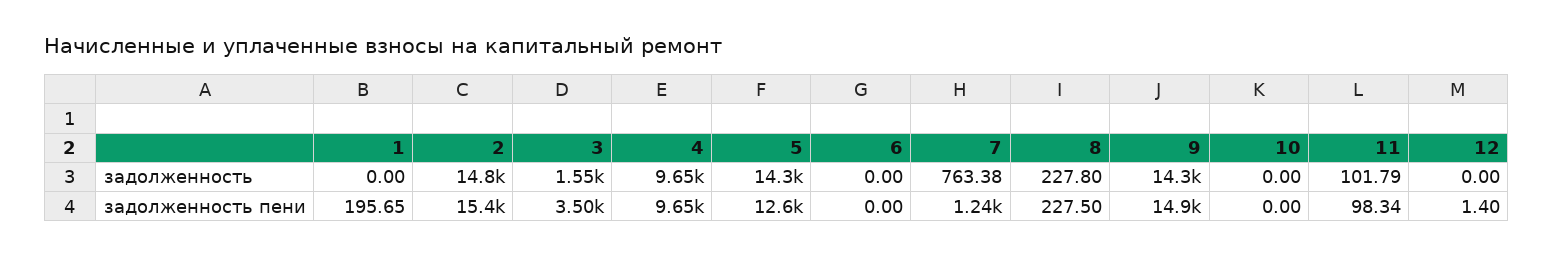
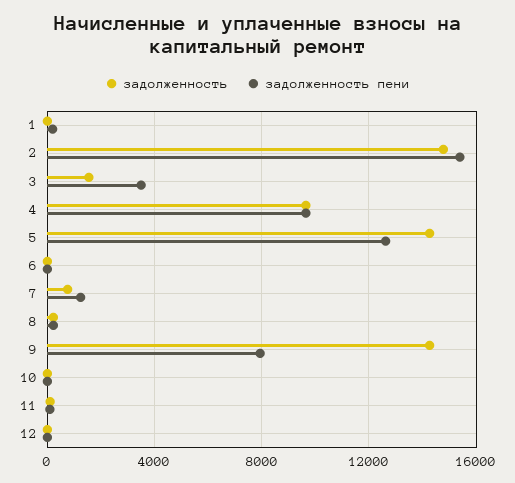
задолженность пени, 9: 14900 -> 8000

